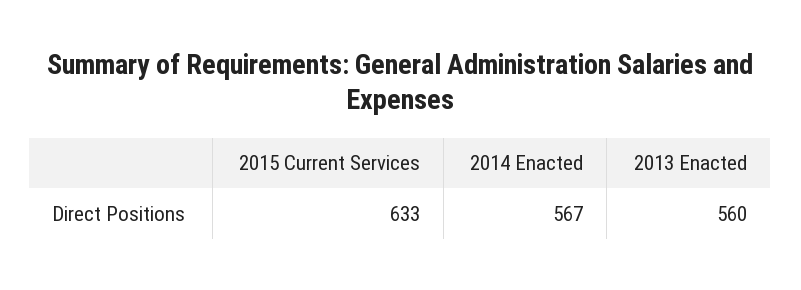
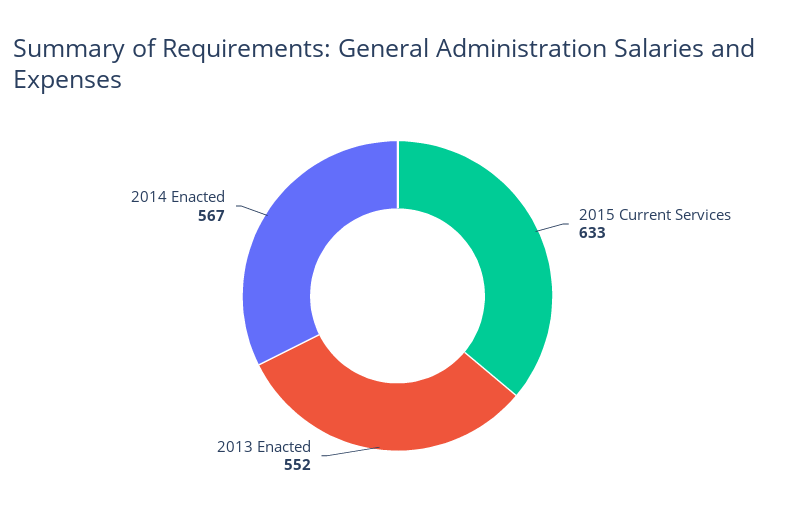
2013 Enacted: 560 -> 552

